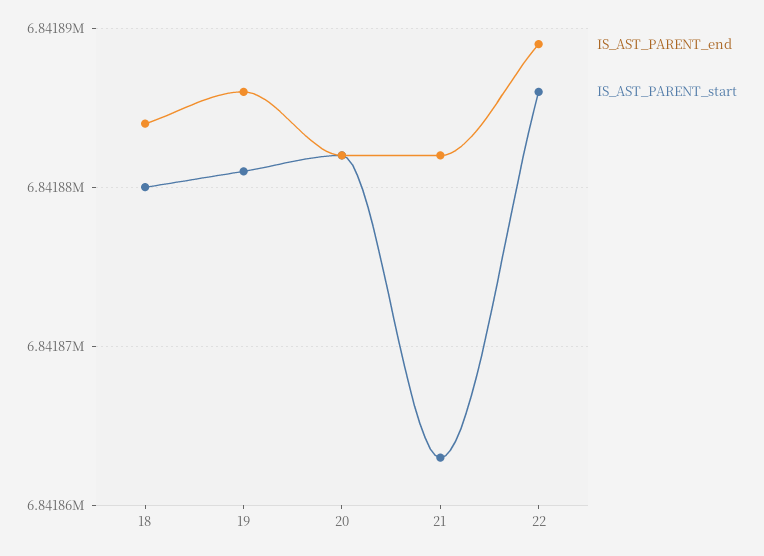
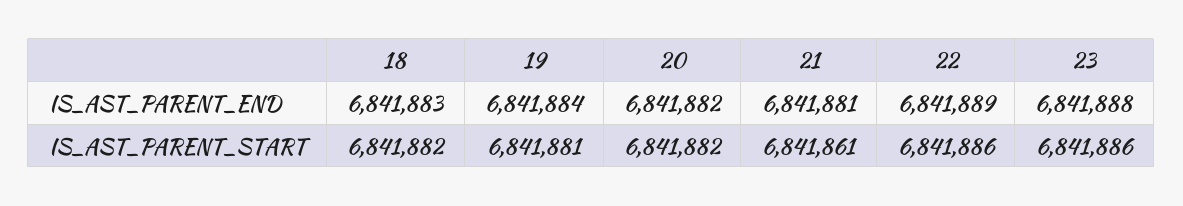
IS_AST_PARENT_end, 18: 6841884 -> 6841883
IS_AST_PARENT_start, 18: 6841880 -> 6841882
IS_AST_PARENT_end, 19: 6841886 -> 6841884
IS_AST_PARENT_end, 21: 6841882 -> 6841881
IS_AST_PARENT_start, 21: 6841863 -> 6841861
IS_AST_PARENT_end, 23: none -> 6841888
IS_AST_PARENT_start, 23: none -> 6841886

